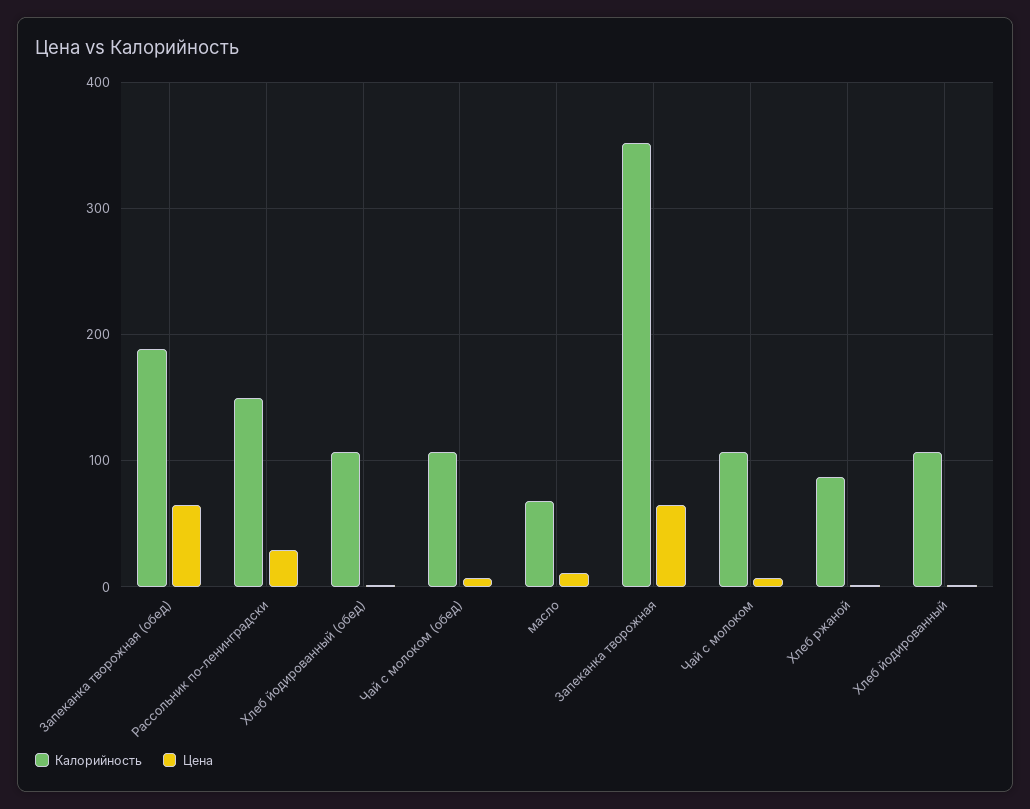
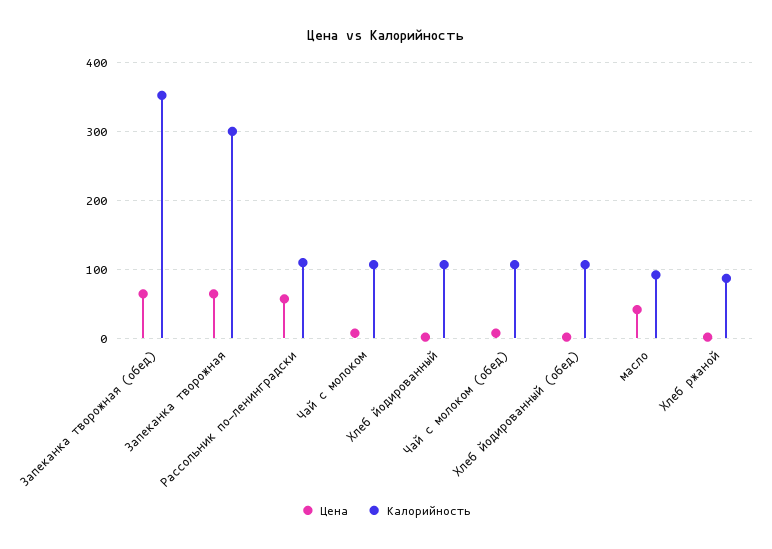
Калорийность, Запеканка творожная (обед): 190 -> 350
Калорийность, Рассольник по-ленинградски: 150 -> 110
Цена, Рассольник по-ленинградски: 30 -> 60
Калорийность, масло: 70 -> 90
Цена, масло: 10 -> 40
Калорийность, Запеканка творожная: 350 -> 300

